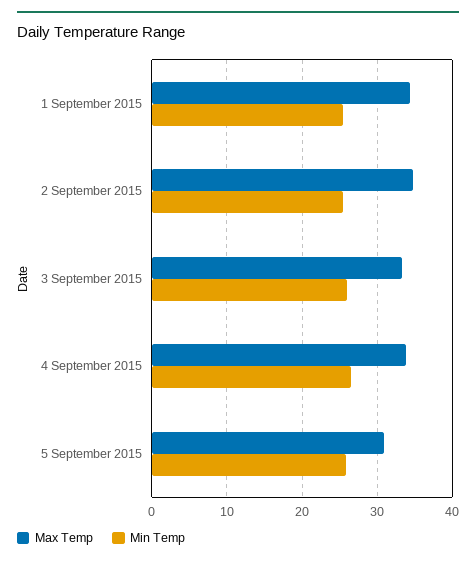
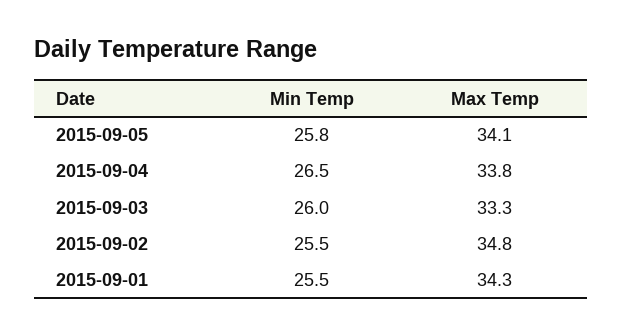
Max Temp, 5 September 2015: 31 -> 34.1

